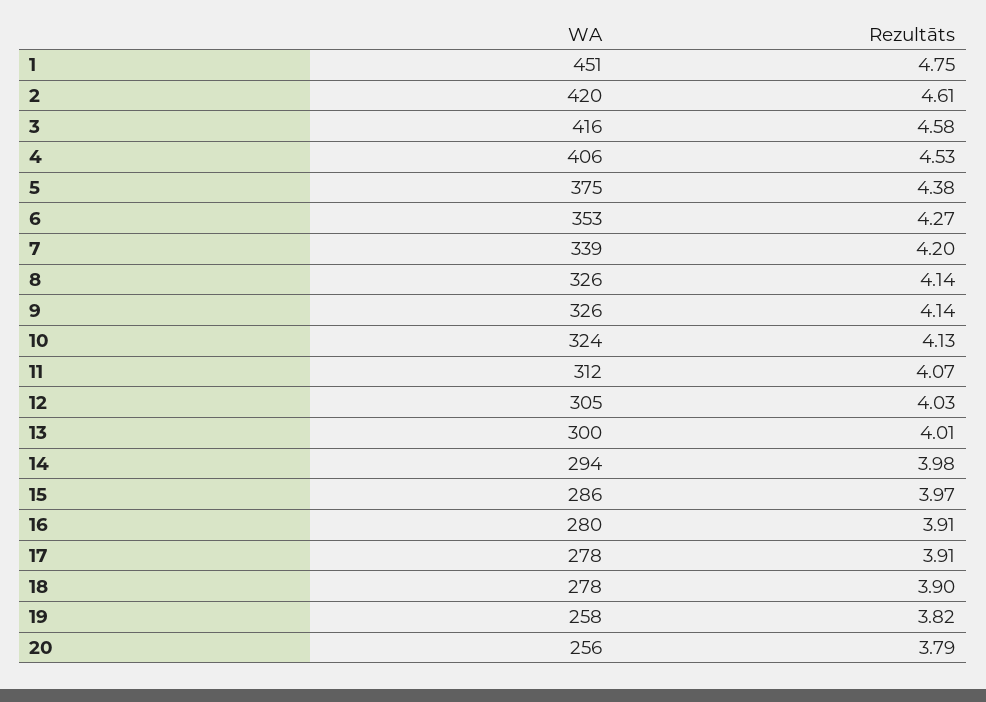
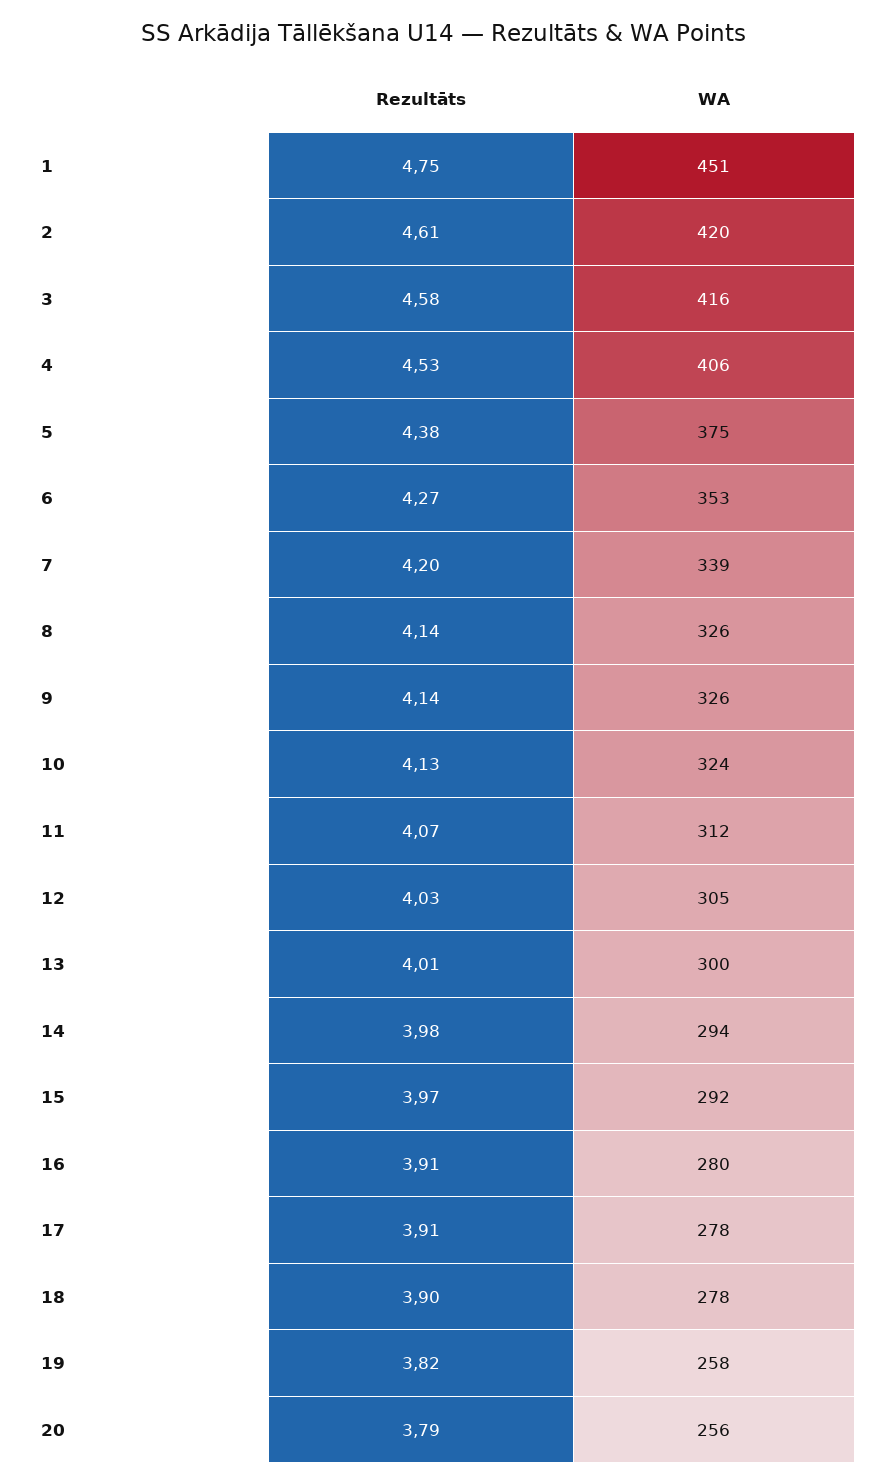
WA, 15: 286 -> 292

